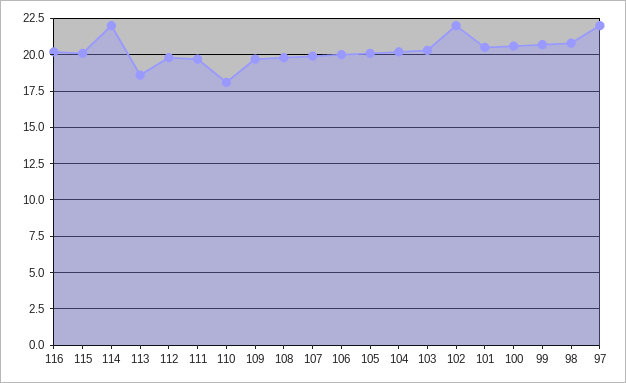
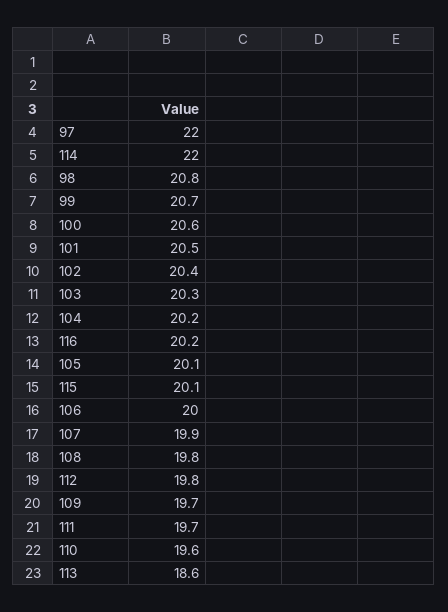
110: 18 -> 19.6
102: 22 -> 20.4

